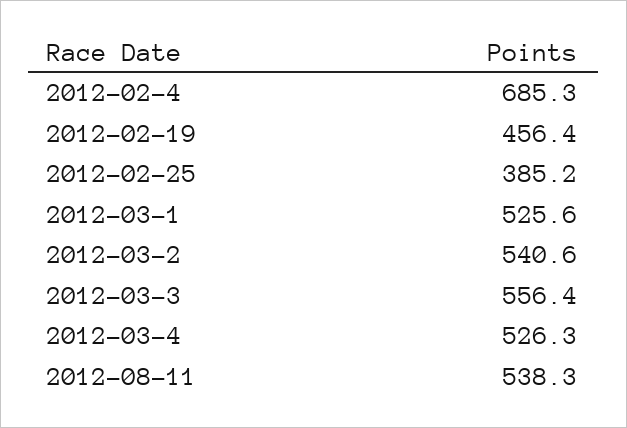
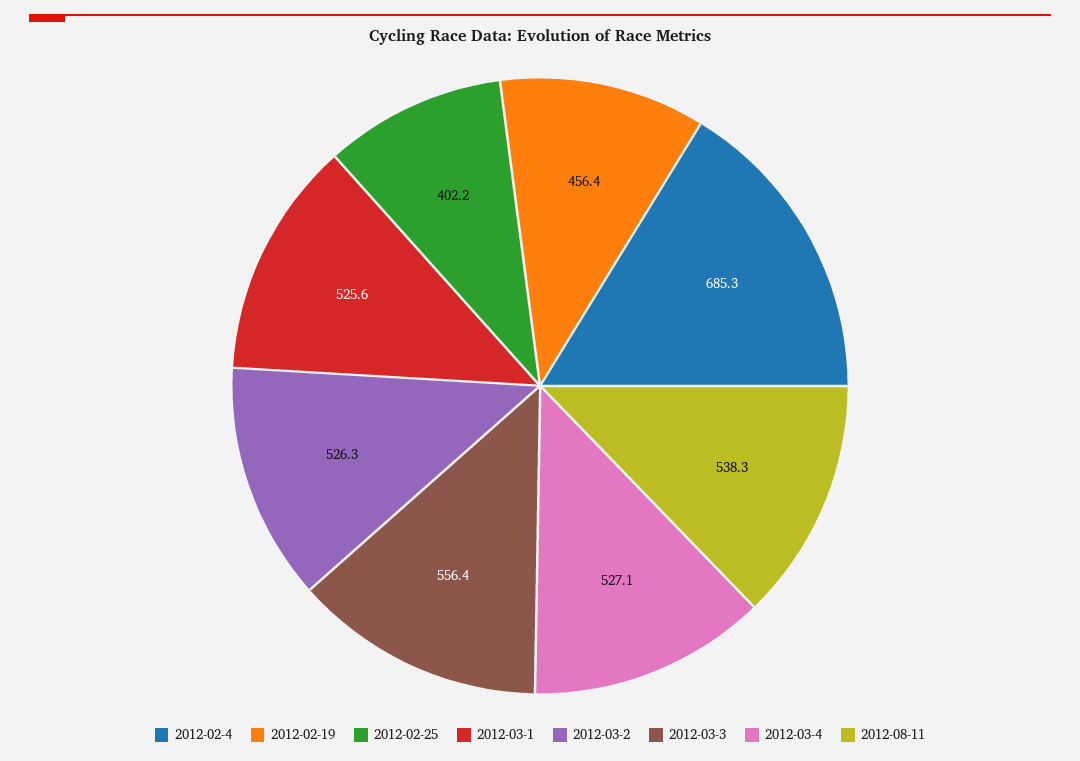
2012-02-25: 385.2 -> 402.2
2012-03-2: 540.6 -> 526.3
2012-03-4: 526.3 -> 527.1

